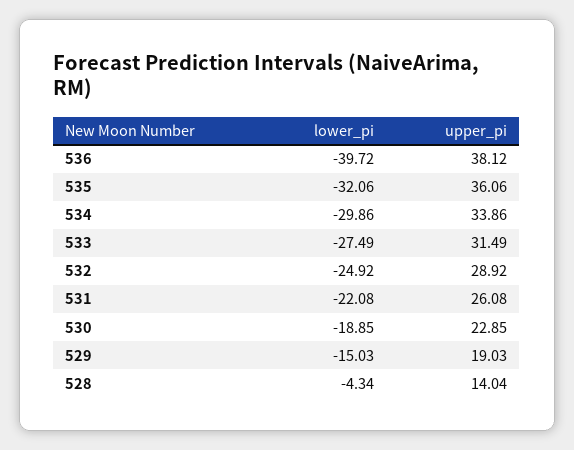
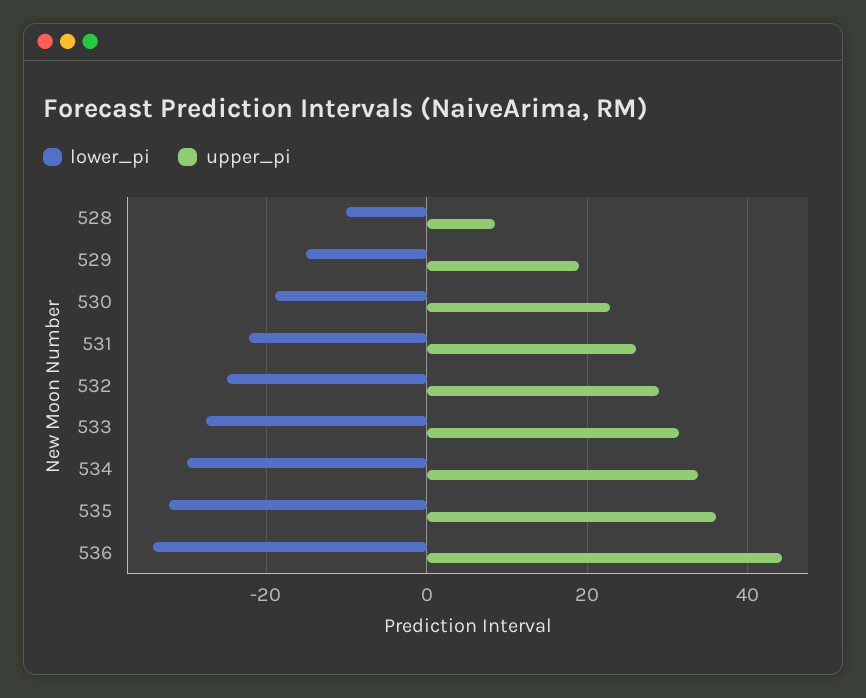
lower_pi, 536: -39.72 -> -34
upper_pi, 536: 38.12 -> 44
lower_pi, 528: -4.34 -> -10
upper_pi, 528: 14.04 -> 8

